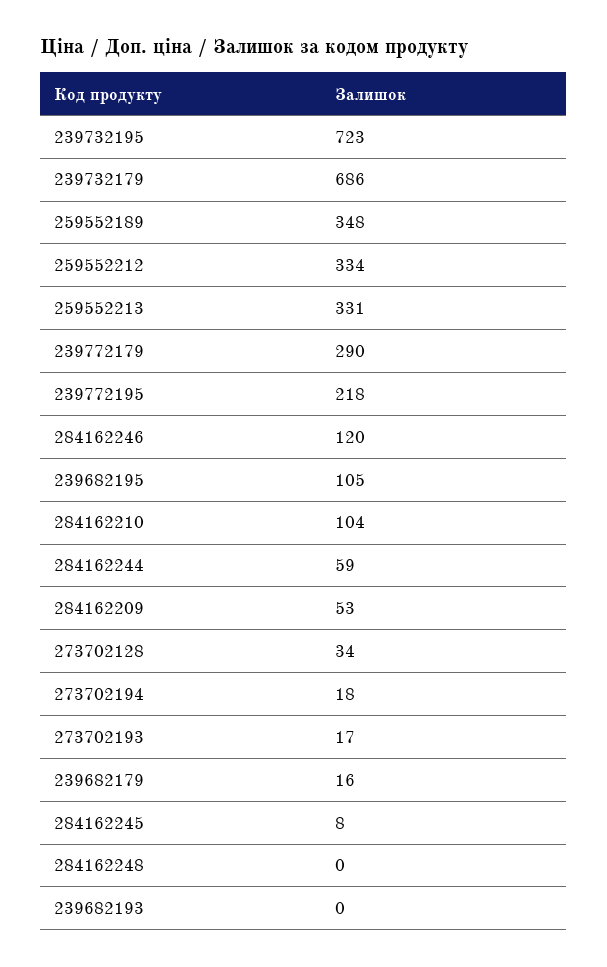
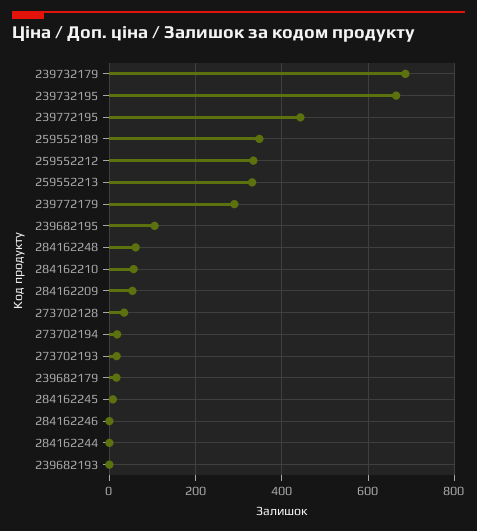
239732195: 723 -> 660
239772195: 218 -> 440
284162246: 120 -> 0
284162210: 104 -> 60
284162244: 59 -> 0
284162248: 0 -> 60

